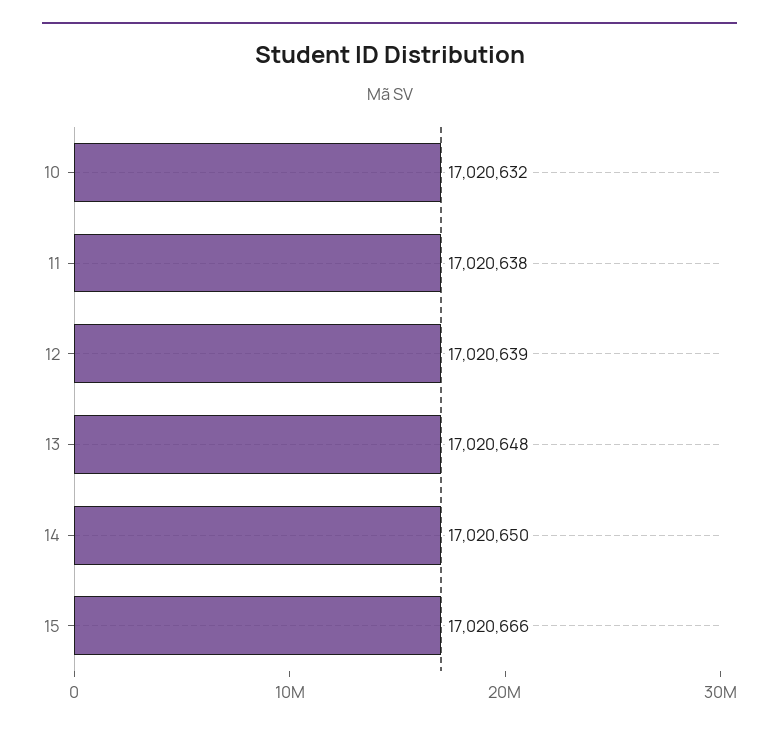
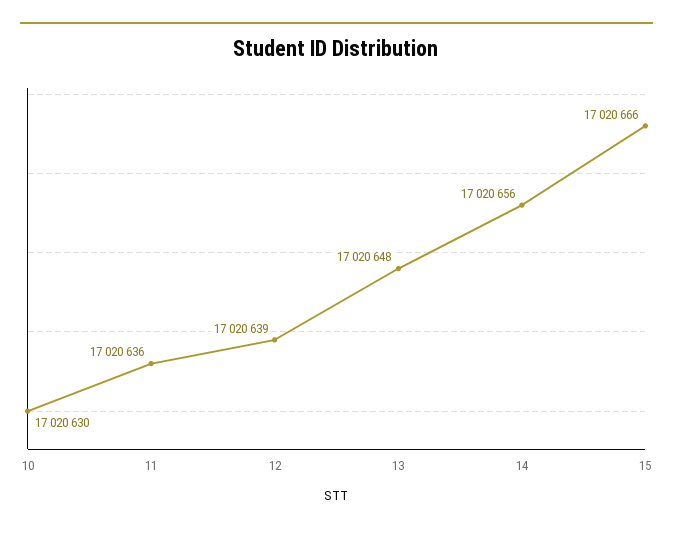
10: 17020632 -> 17020630
11: 17020638 -> 17020636
14: 17020650 -> 17020656

